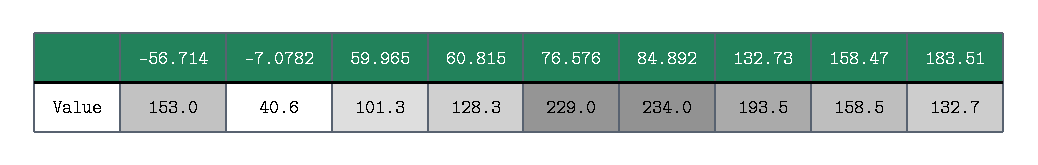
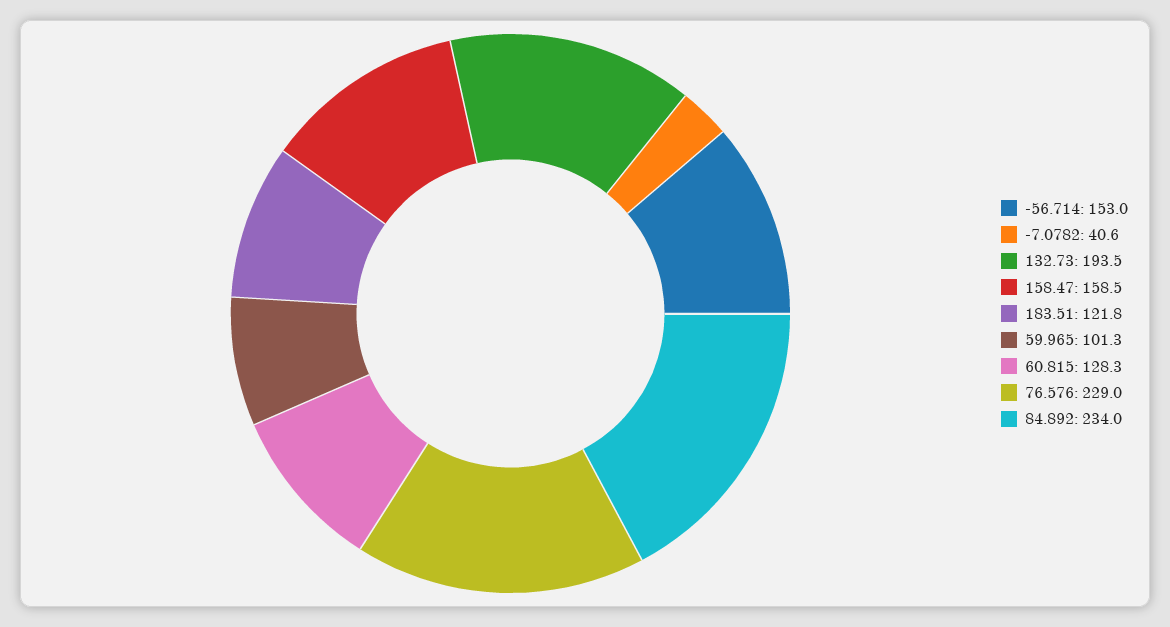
183.51: 132.7 -> 121.8

